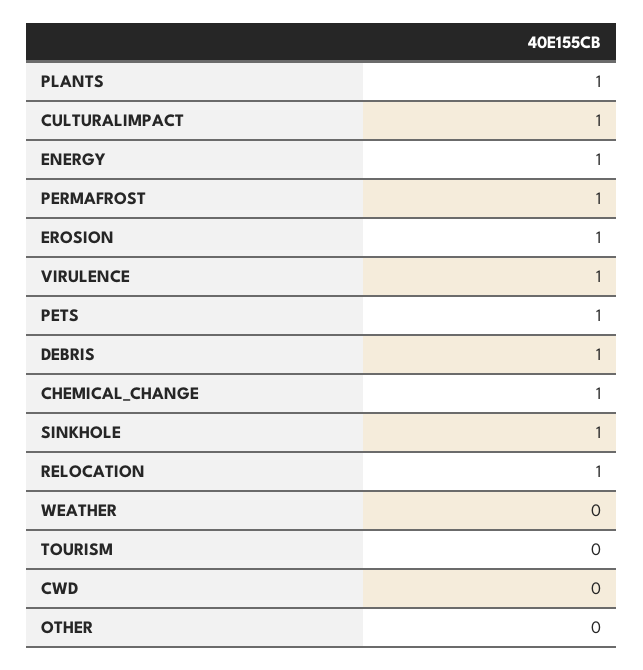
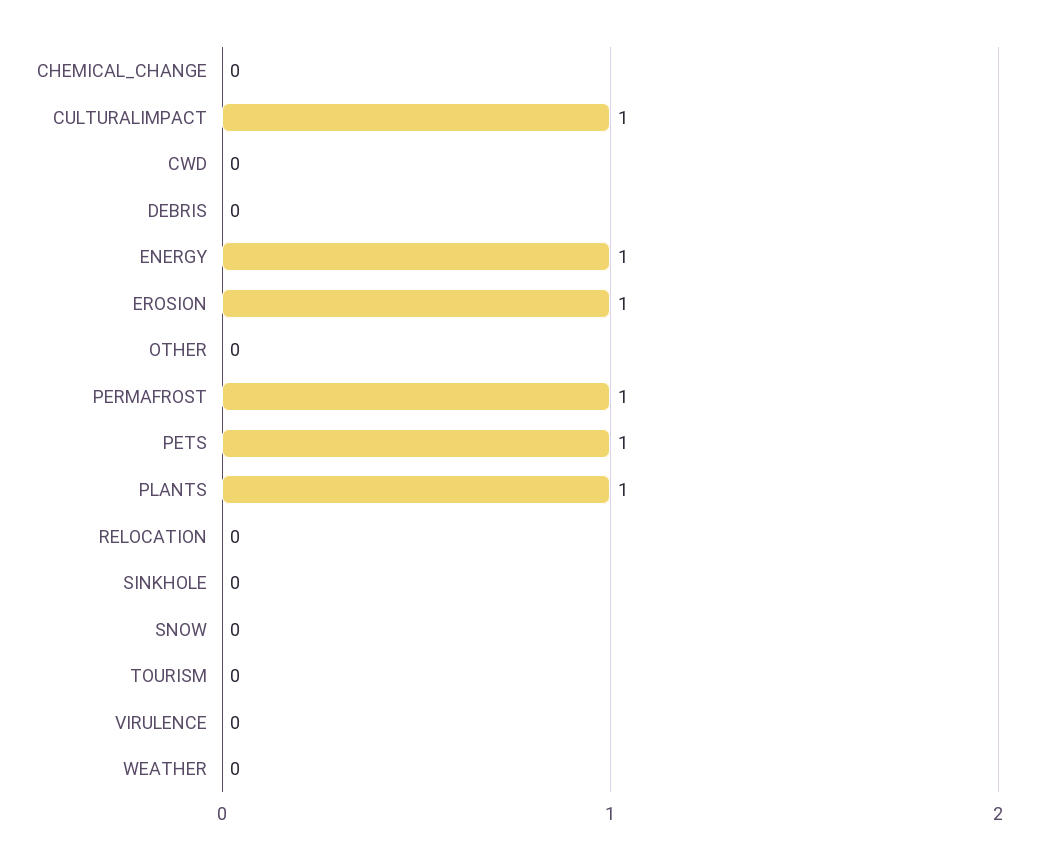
VIRULENCE: 1 -> 0
DEBRIS: 1 -> 0
CHEMICAL_CHANGE: 1 -> 0
SINKHOLE: 1 -> 0
RELOCATION: 1 -> 0
SNOW: none -> 0

